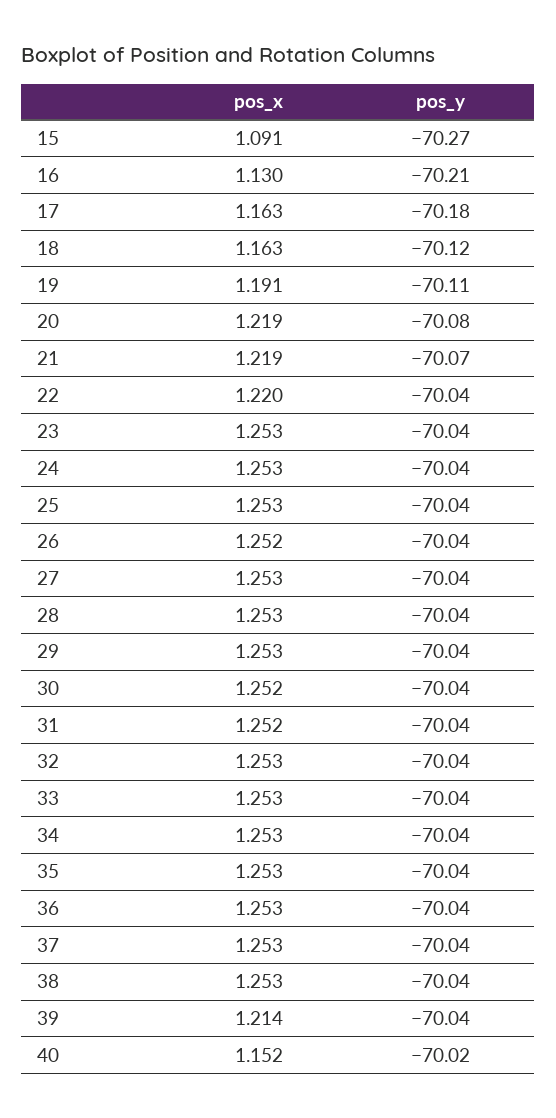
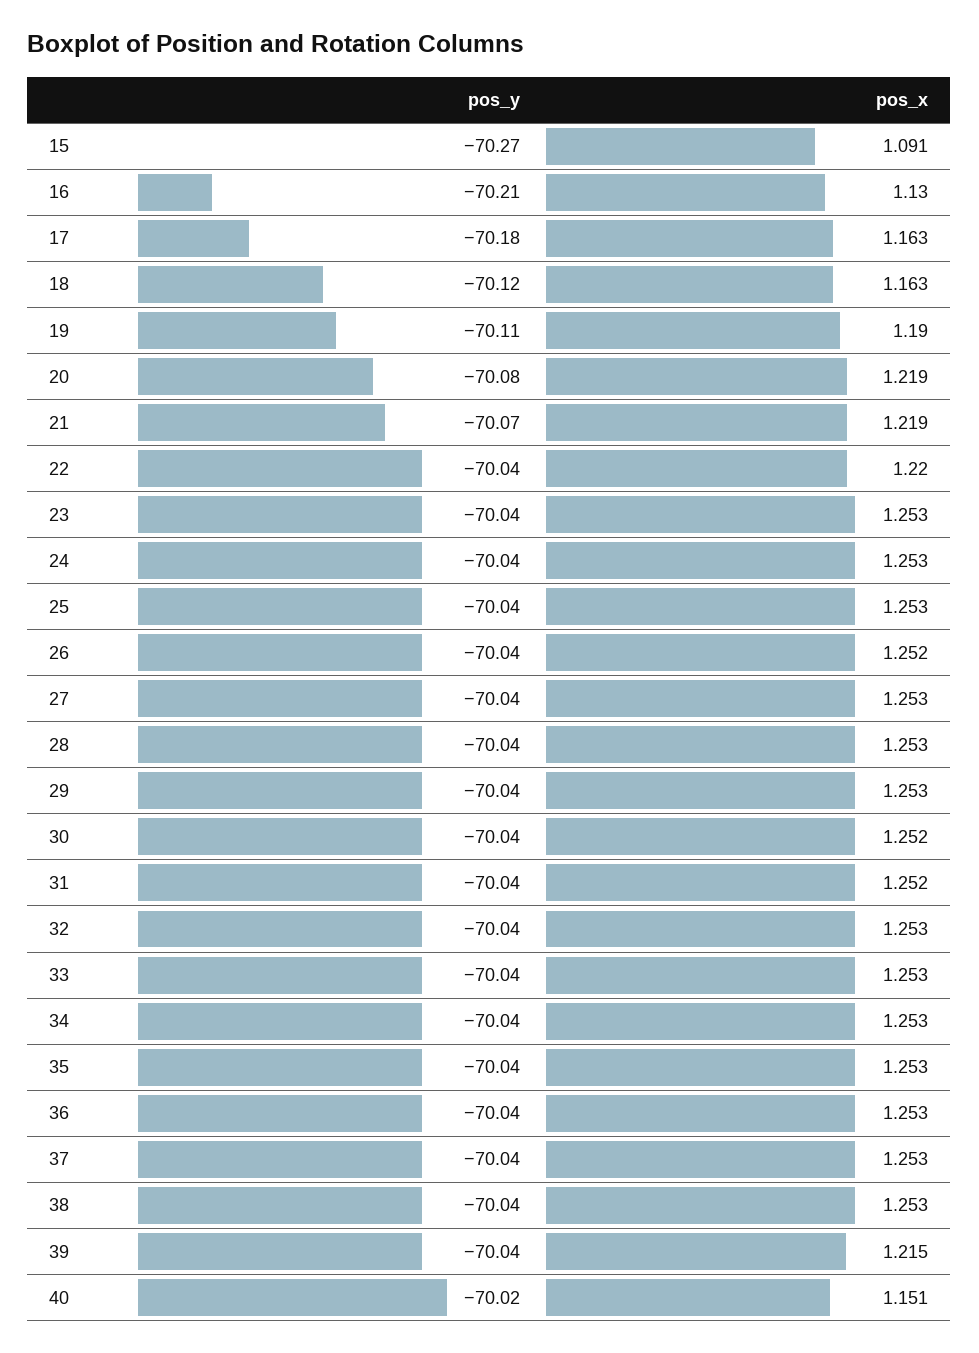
pos_x, 19: 1.191 -> 1.19
pos_x, 39: 1.214 -> 1.215
pos_x, 40: 1.152 -> 1.151

